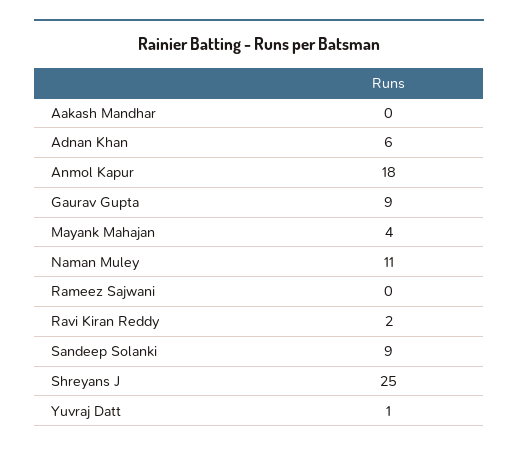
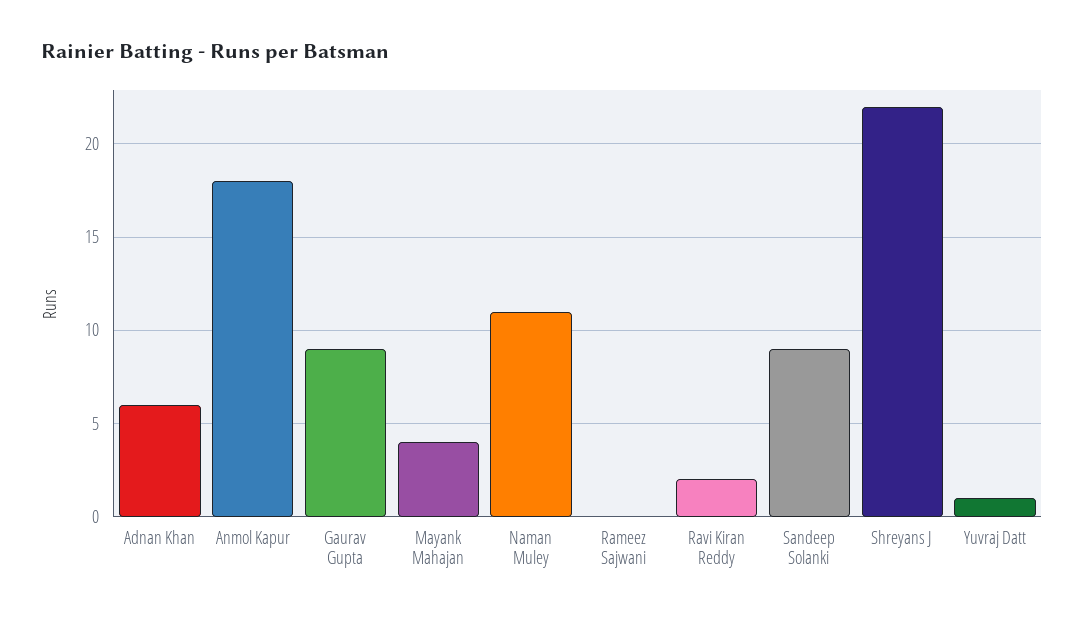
Aakash Mandhar: 0 -> none
Shreyans J: 25 -> 22

